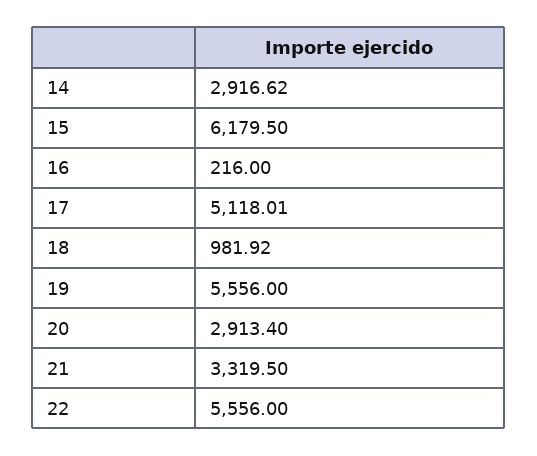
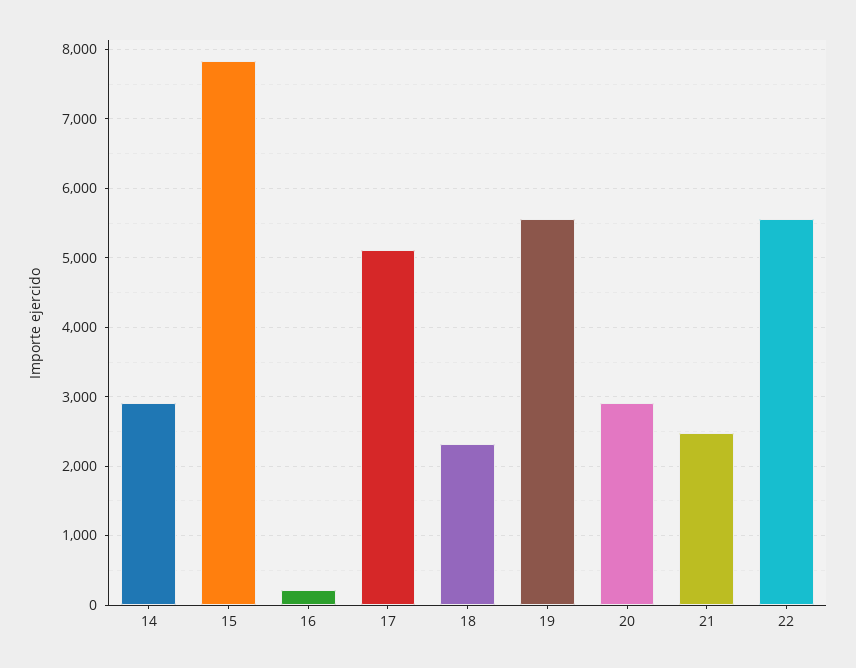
15: 6179.5 -> 7800
18: 981.92 -> 2300
21: 3319.5 -> 2500

